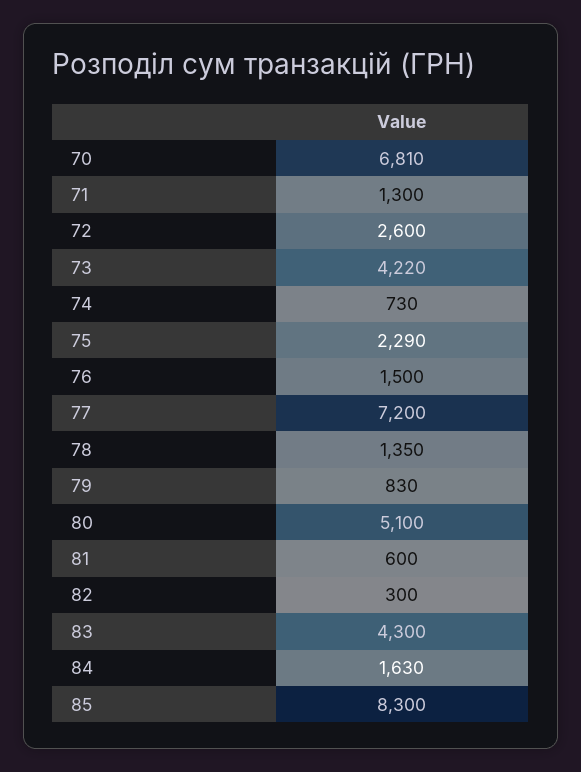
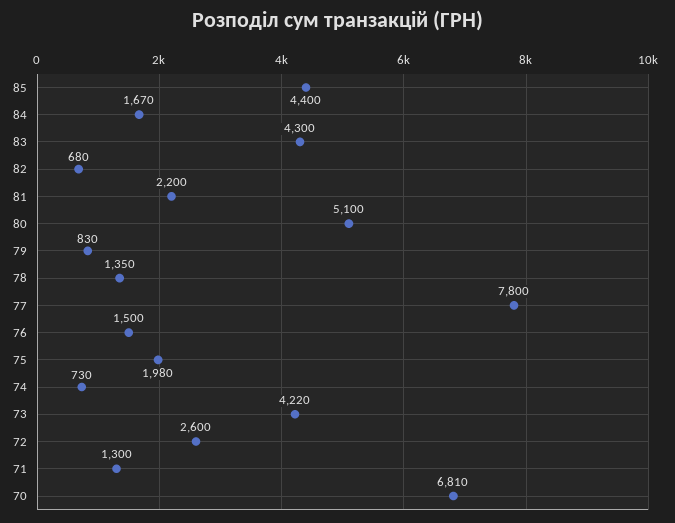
75: 2290 -> 1980
77: 7200 -> 7800
81: 600 -> 2200
82: 300 -> 680
84: 1630 -> 1670
85: 8300 -> 4400

